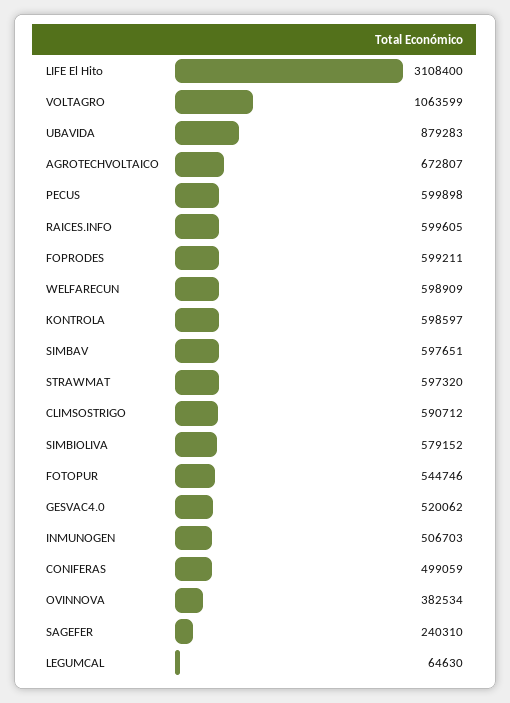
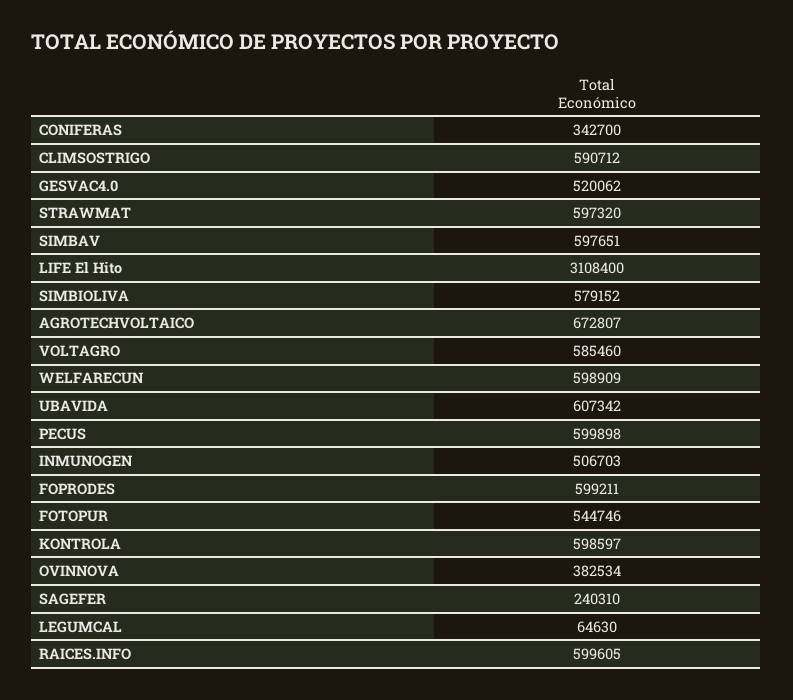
VOLTAGRO: 1063599 -> 585460
UBAVIDA: 879283 -> 607342
CONIFERAS: 499059 -> 342700

